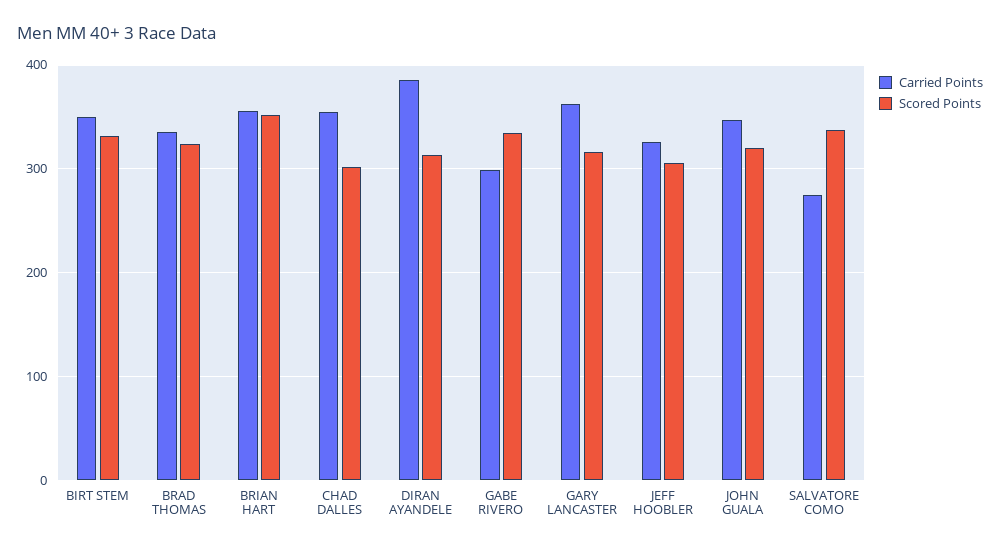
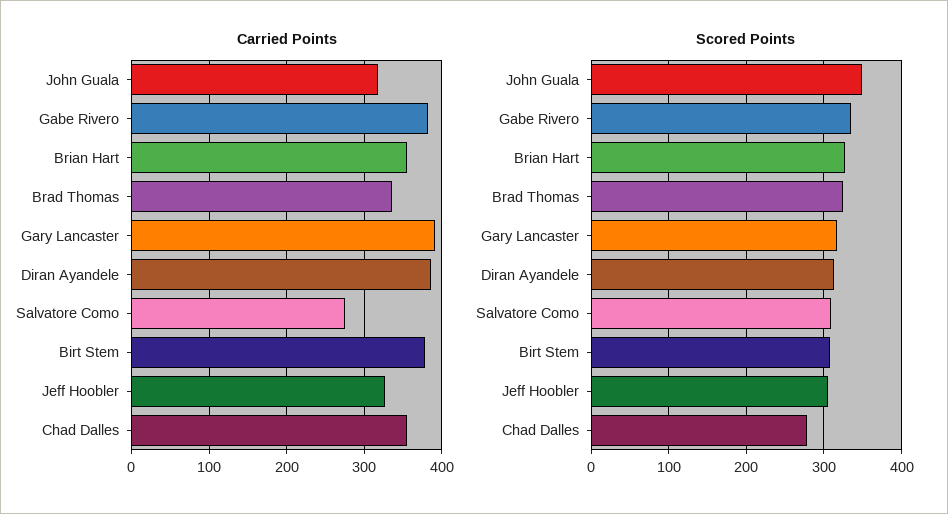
Carried Points, BIRT STEM: 350 -> 380
Scored Points, BIRT STEM: 330 -> 310
Scored Points, BRIAN HART: 350 -> 330
Scored Points, CHAD DALLES: 300 -> 280
Carried Points, GABE RIVERO: 300 -> 380
Carried Points, GARY LANCASTER: 360 -> 390
Carried Points, JOHN GUALA: 350 -> 320
Scored Points, JOHN GUALA: 320 -> 350
Scored Points, SALVATORE COMO: 340 -> 310

